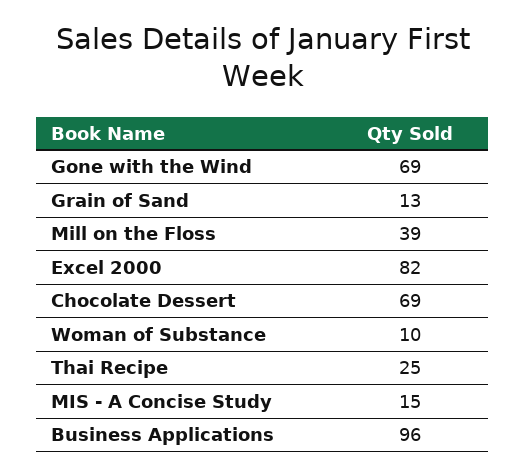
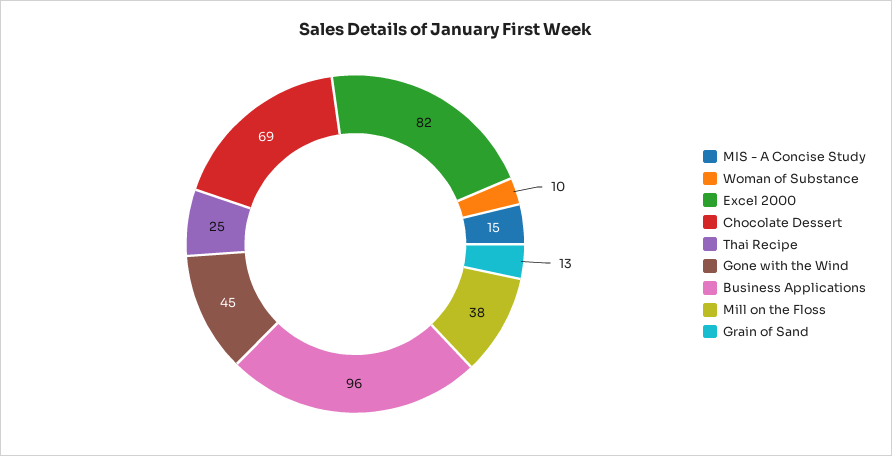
Gone with the Wind: 69 -> 45
Mill on the Floss: 39 -> 38

